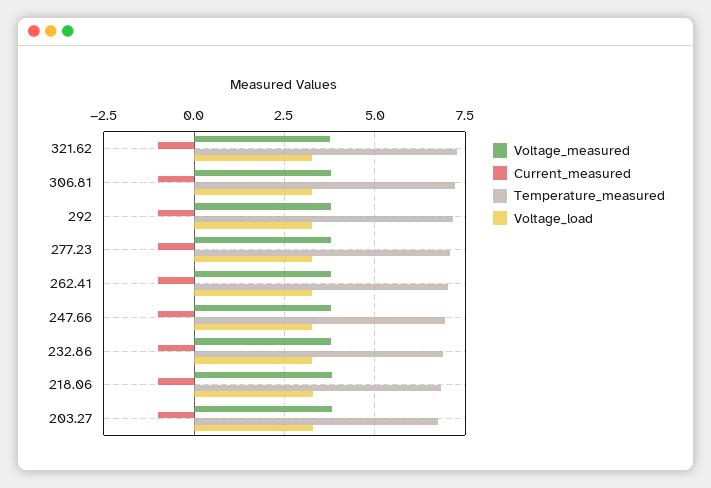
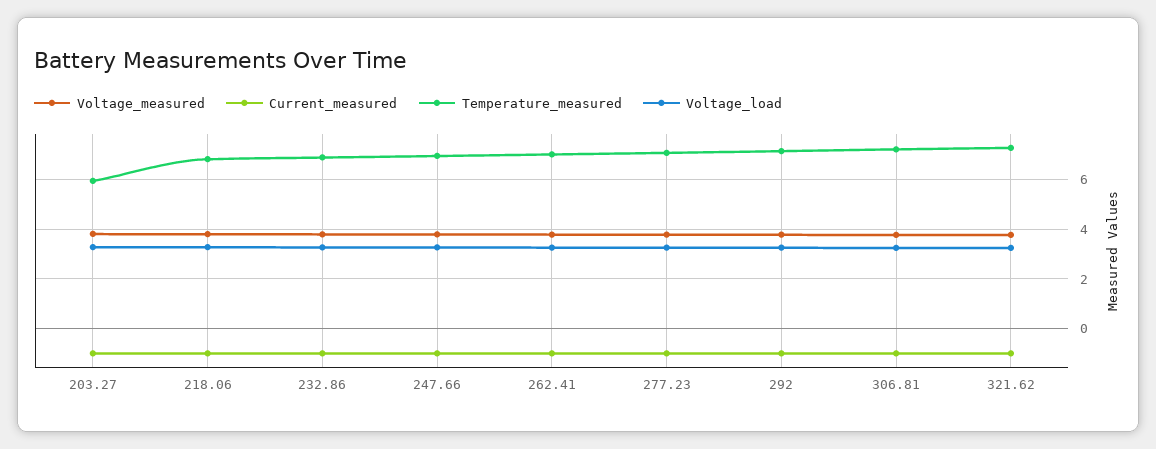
Temperature_measured, 203.27: 6.75 -> 6

